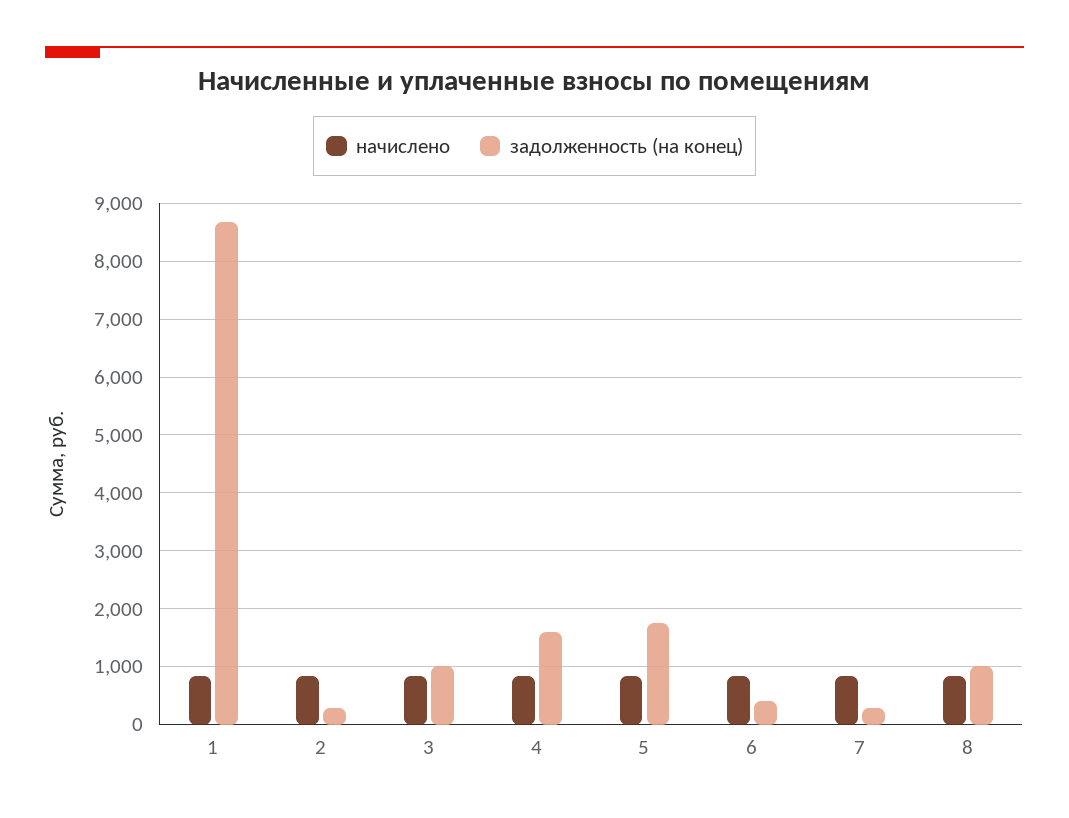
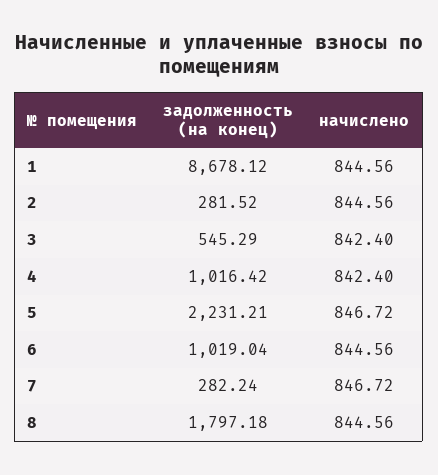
задолженность (на конец), 3: 1000 -> 545.29
задолженность (на конец), 4: 1600 -> 1016.42
задолженность (на конец), 5: 1800 -> 2231.21
задолженность (на конец), 6: 400 -> 1019.04
задолженность (на конец), 8: 1000 -> 1797.18

